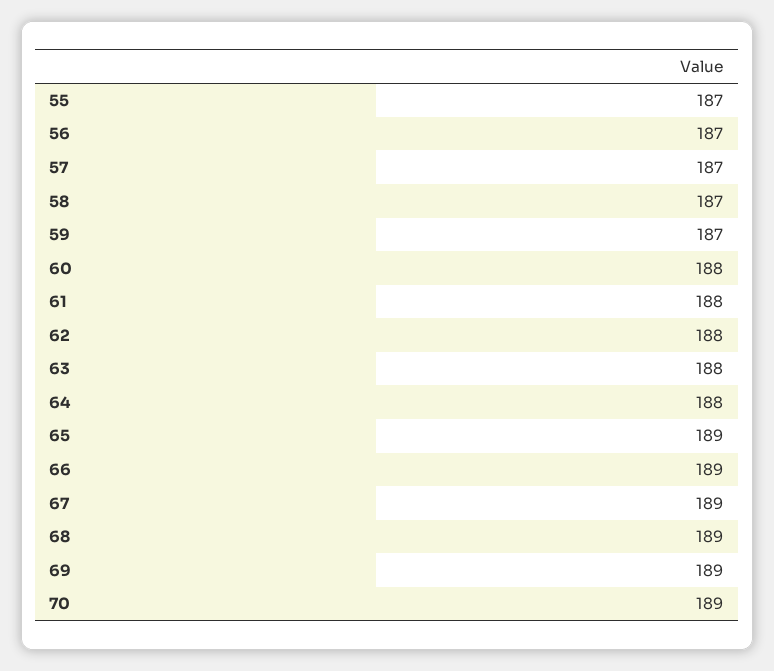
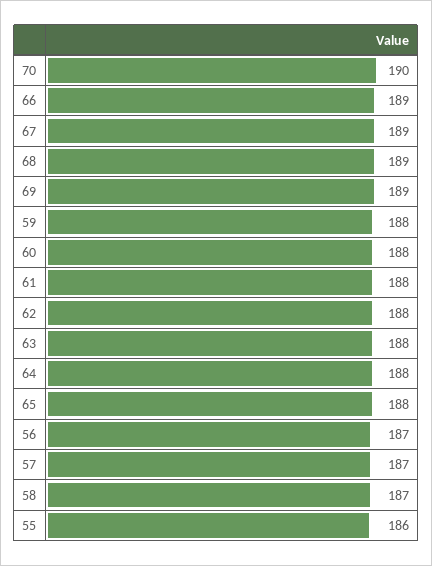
55: 187 -> 186
59: 187 -> 188
65: 189 -> 188
70: 189 -> 190

